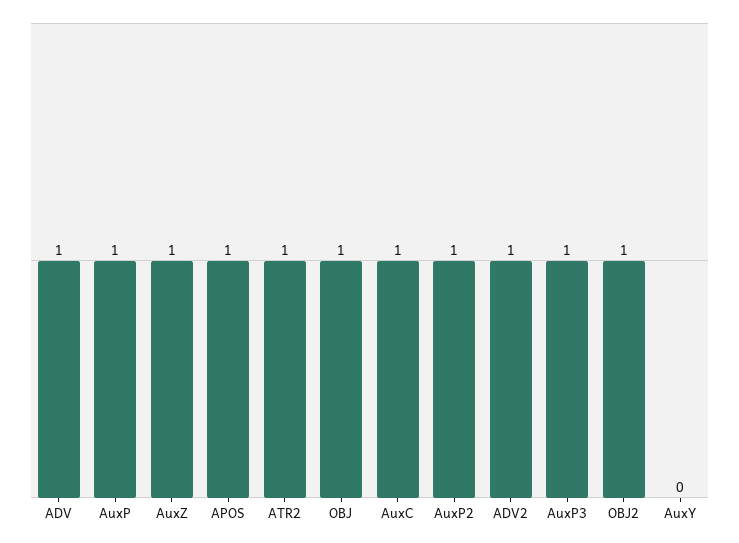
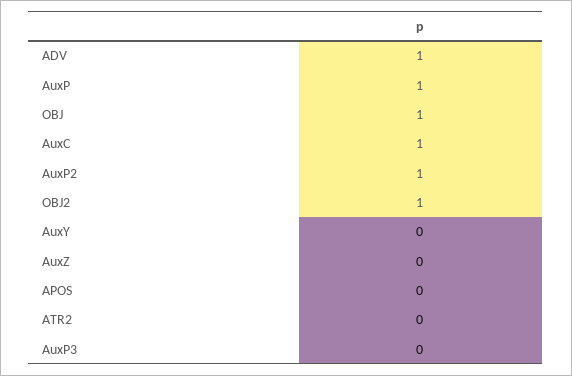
AuxZ: 1 -> 0
APOS: 1 -> 0
ATR2: 1 -> 0
ADV2: 1 -> none
AuxP3: 1 -> 0

